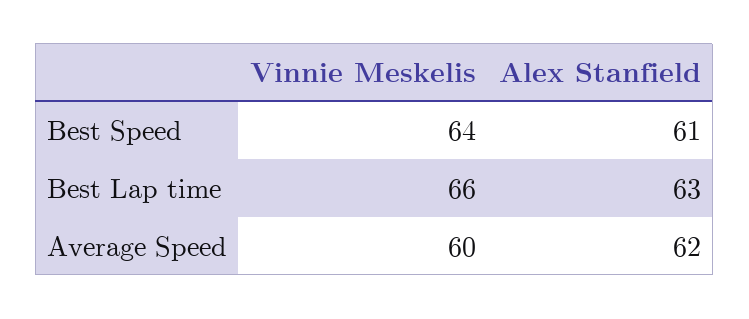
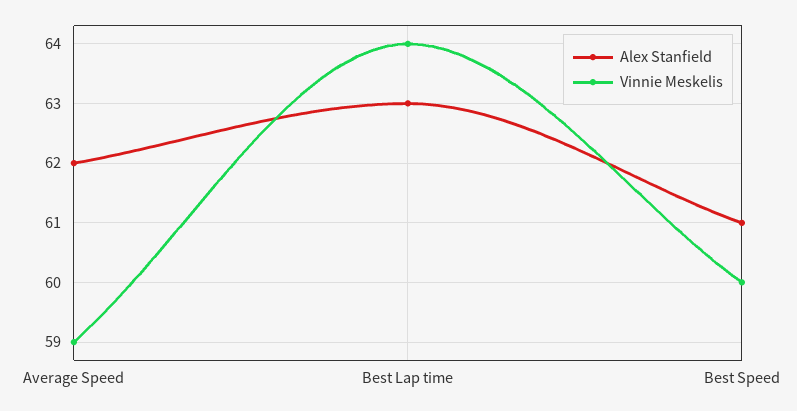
Vinnie Meskelis, Best Speed: 64 -> 60
Vinnie Meskelis, Best Lap time: 66 -> 64
Vinnie Meskelis, Average Speed: 60 -> 59

